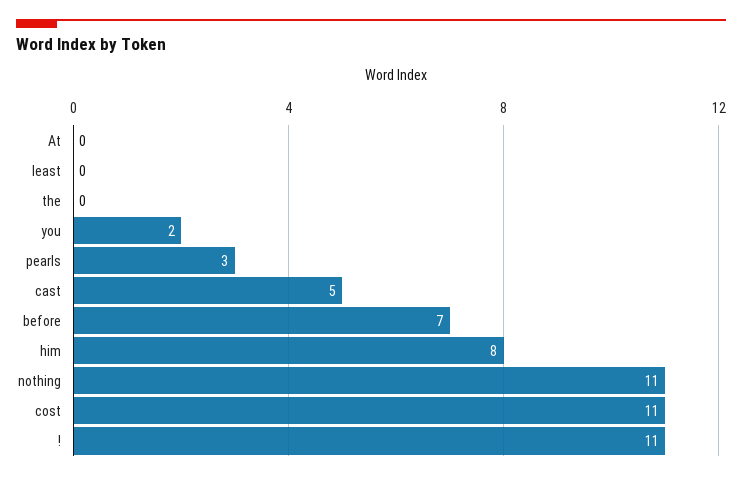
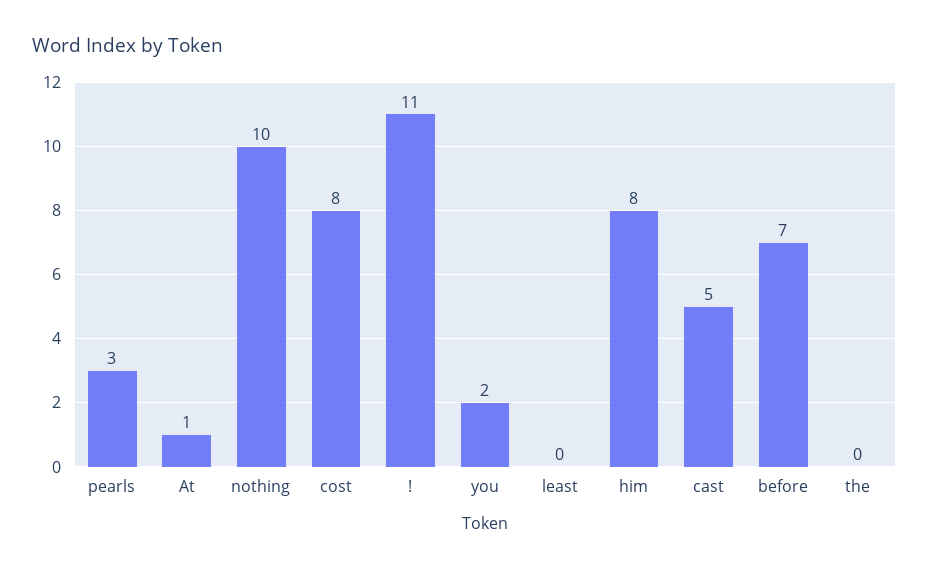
At: 0 -> 1
nothing: 11 -> 10
cost: 11 -> 8

